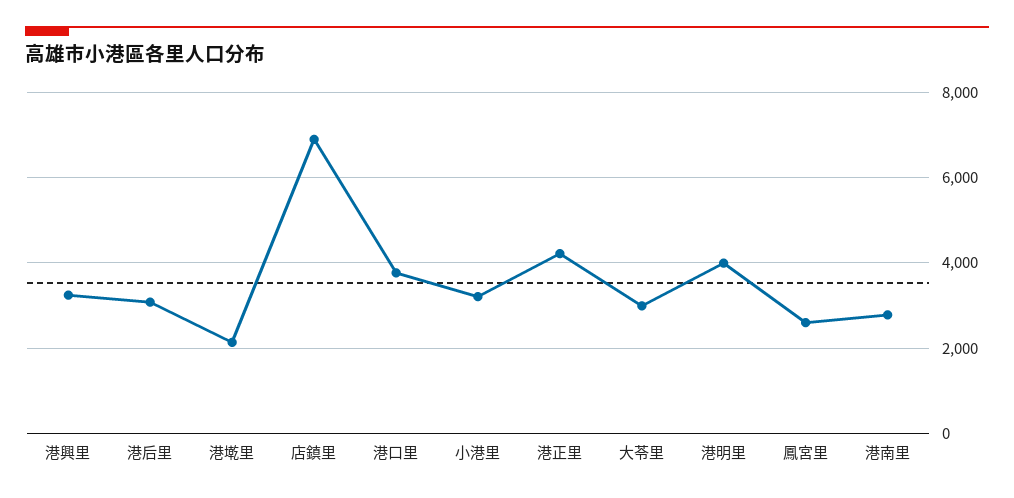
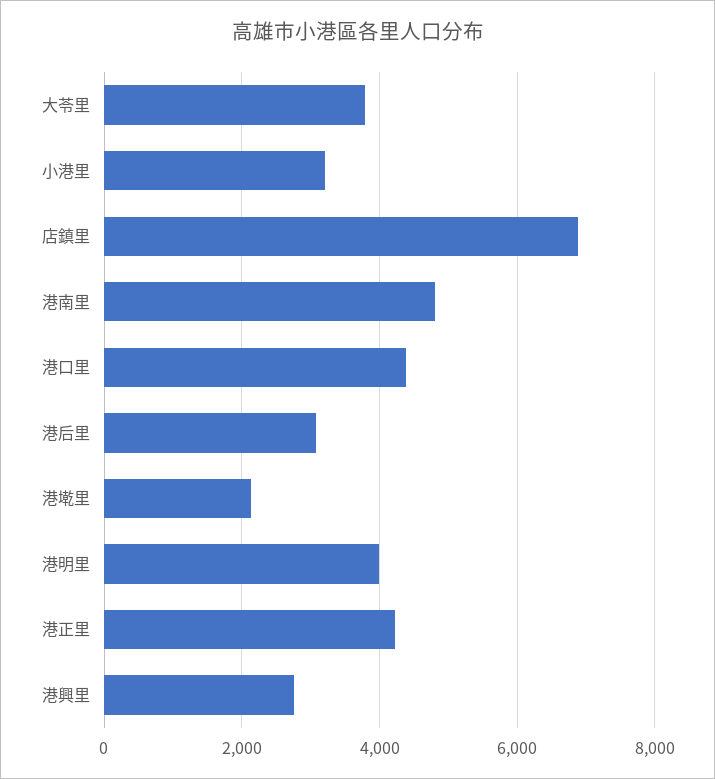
港興里: 3200 -> 2800
港口里: 3800 -> 4400
大苓里: 3000 -> 3800
鳳宮里: 2600 -> none
港南里: 2800 -> 4800

